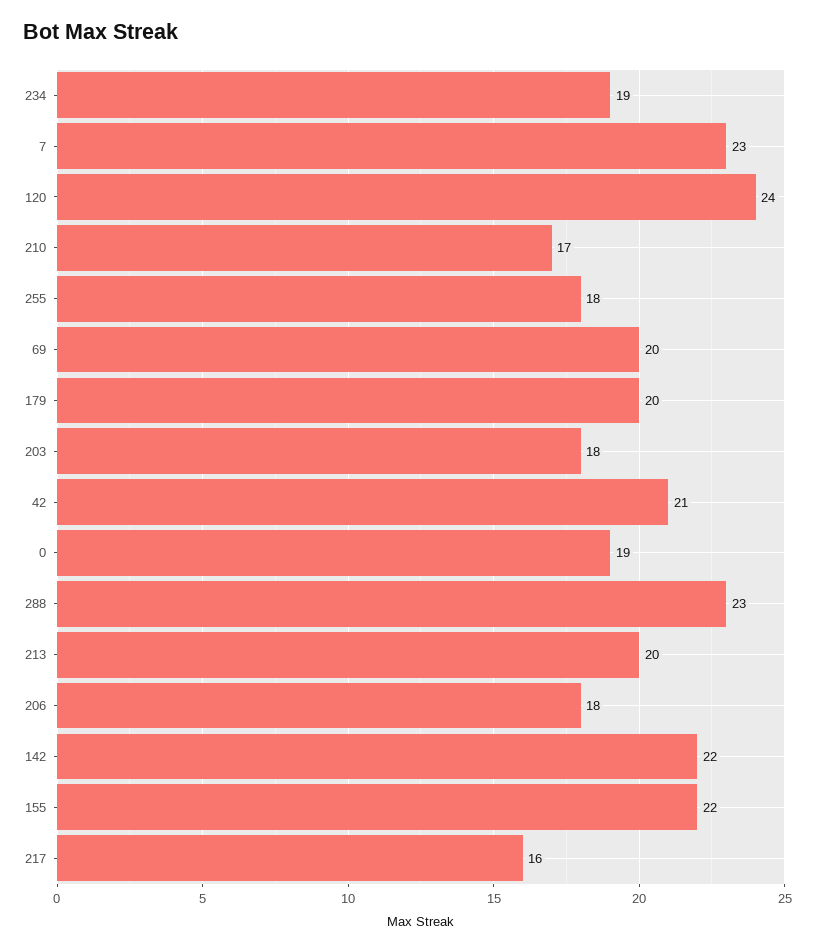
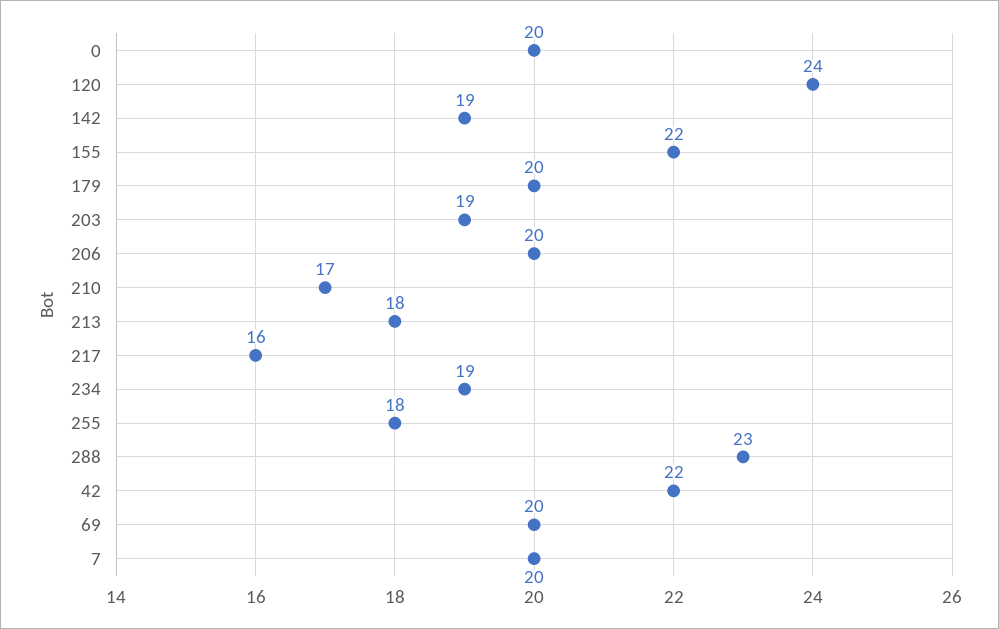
7: 23 -> 20
203: 18 -> 19
42: 21 -> 22
0: 19 -> 20
213: 20 -> 18
206: 18 -> 20
142: 22 -> 19

